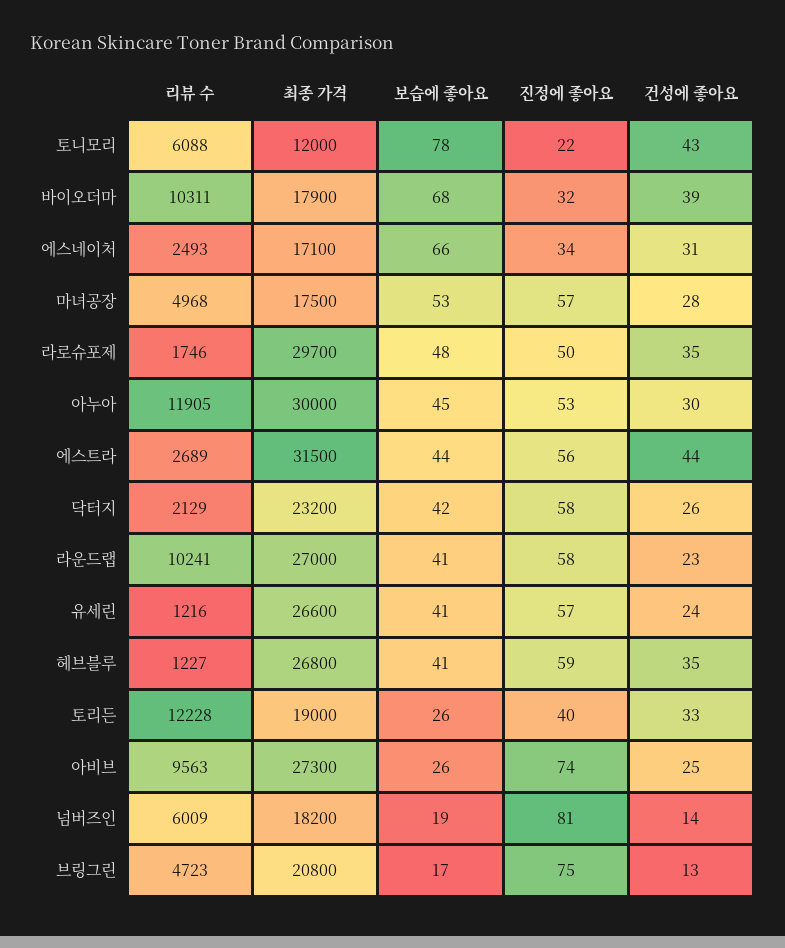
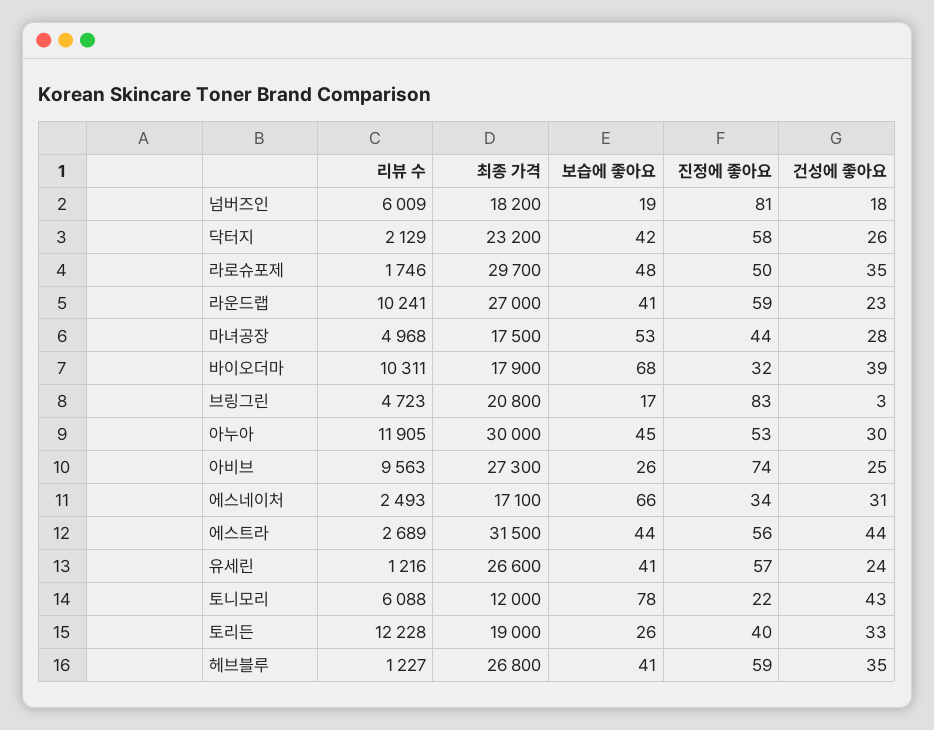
진정에 좋아요, 마녀공장: 57 -> 44
진정에 좋아요, 라운드랩: 58 -> 59
건성에 좋아요, 넘버즈인: 14 -> 18
진정에 좋아요, 브링그린: 75 -> 83
건성에 좋아요, 브링그린: 13 -> 3

